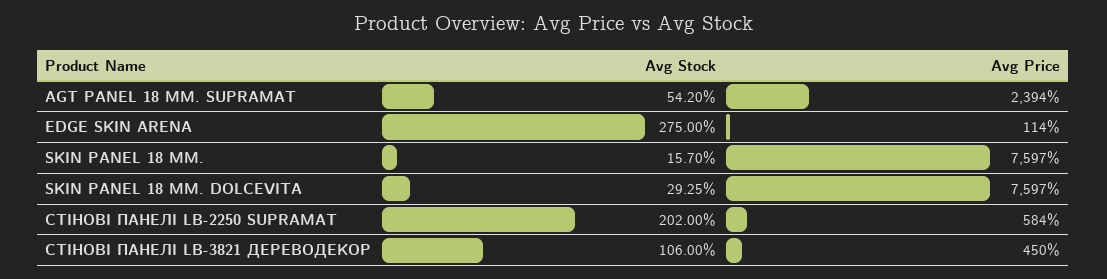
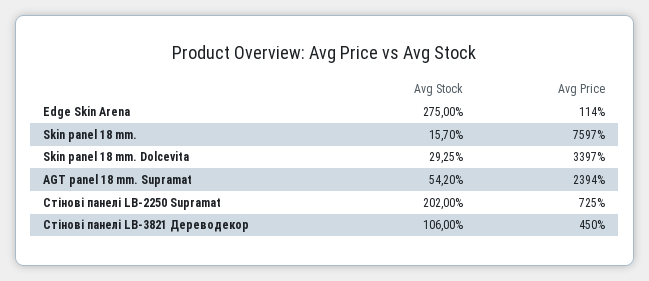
Avg Price, SKIN PANEL 18 MM. DOLCEVITA: 7597 -> 3397
Avg Price, СТІНОВІ ПАНЕЛІ LB-2250 SUPRAMAT: 584 -> 725

